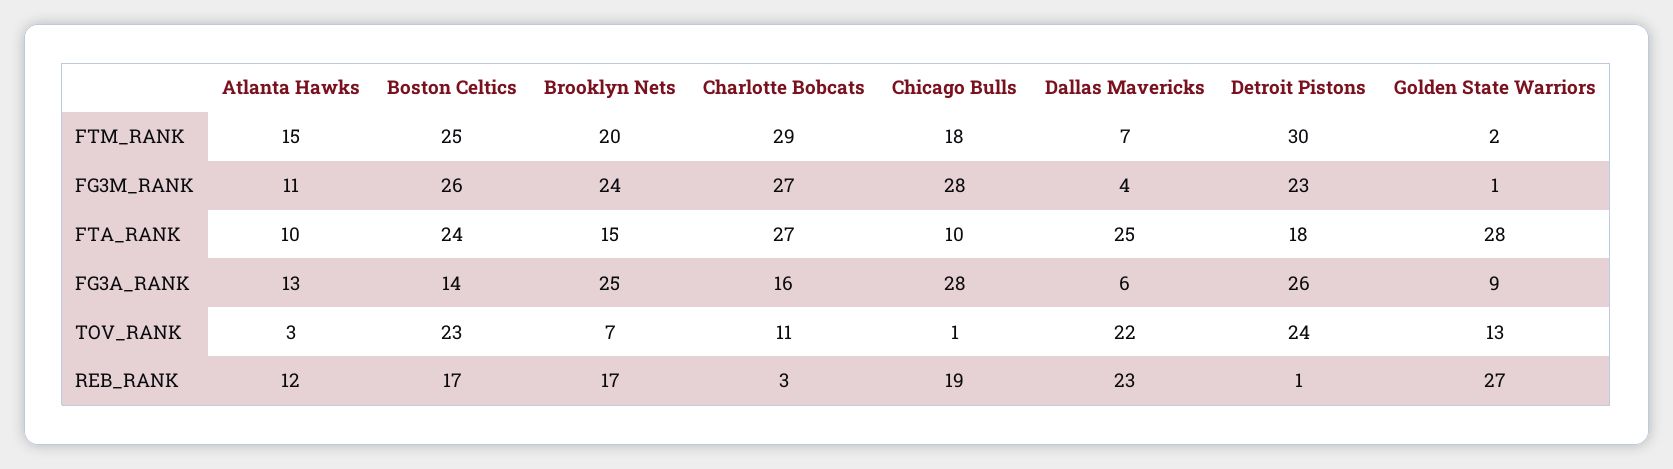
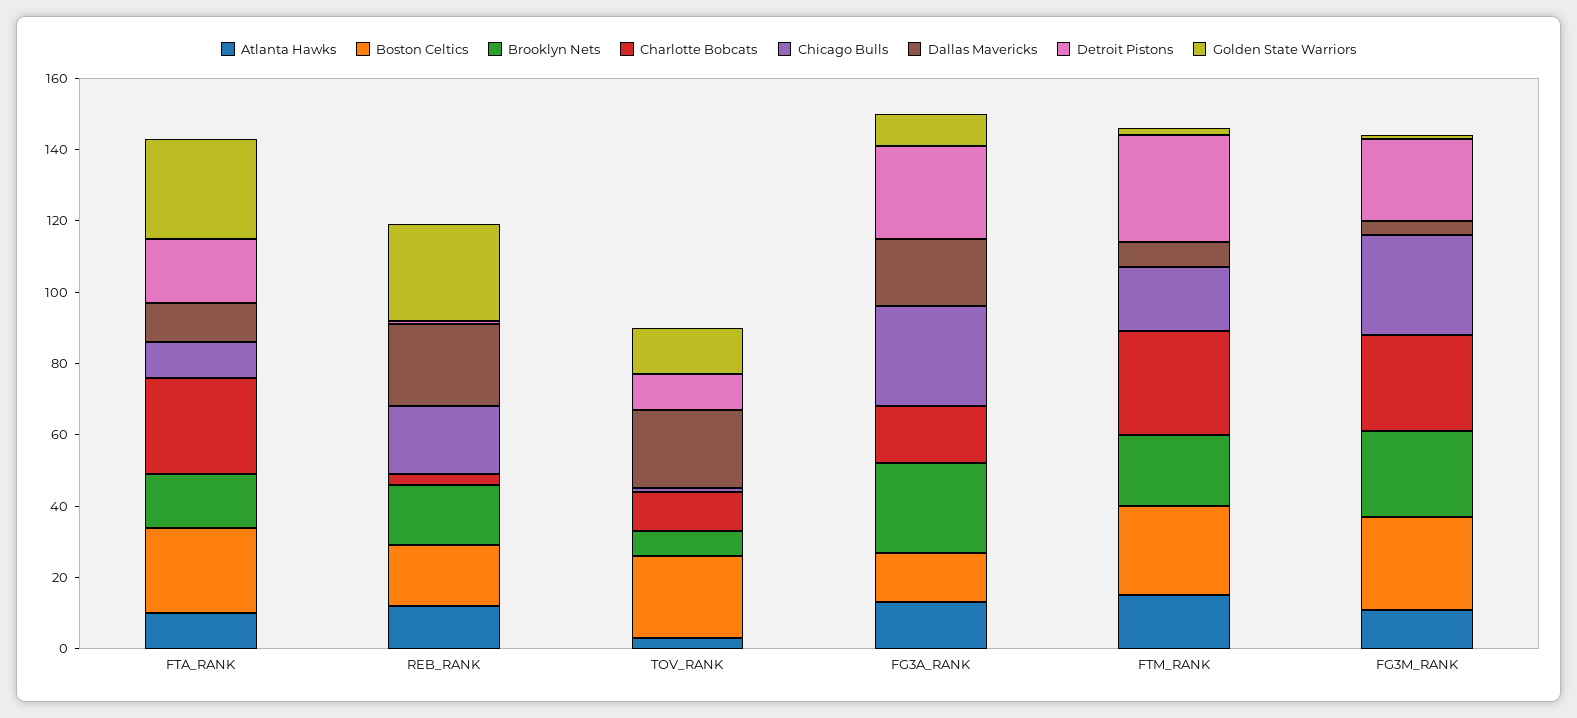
Dallas Mavericks, FTA_RANK: 25 -> 10
Dallas Mavericks, FG3A_RANK: 6 -> 20
Detroit Pistons, TOV_RANK: 24 -> 10

